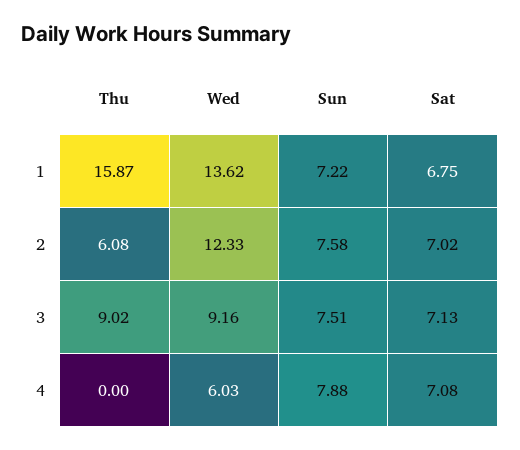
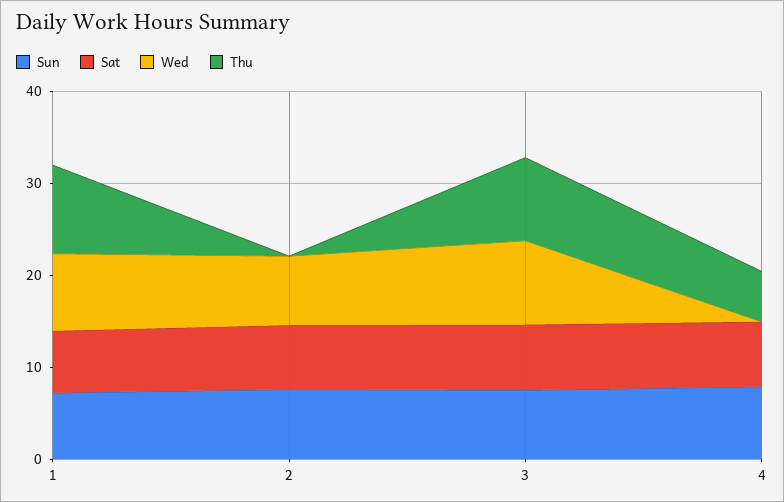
Thu, 1: 15.87 -> 10
Wed, 1: 13.62 -> 8
Thu, 2: 6.08 -> 0
Wed, 2: 12.33 -> 8
Thu, 4: 0 -> 6
Wed, 4: 6.03 -> 0

